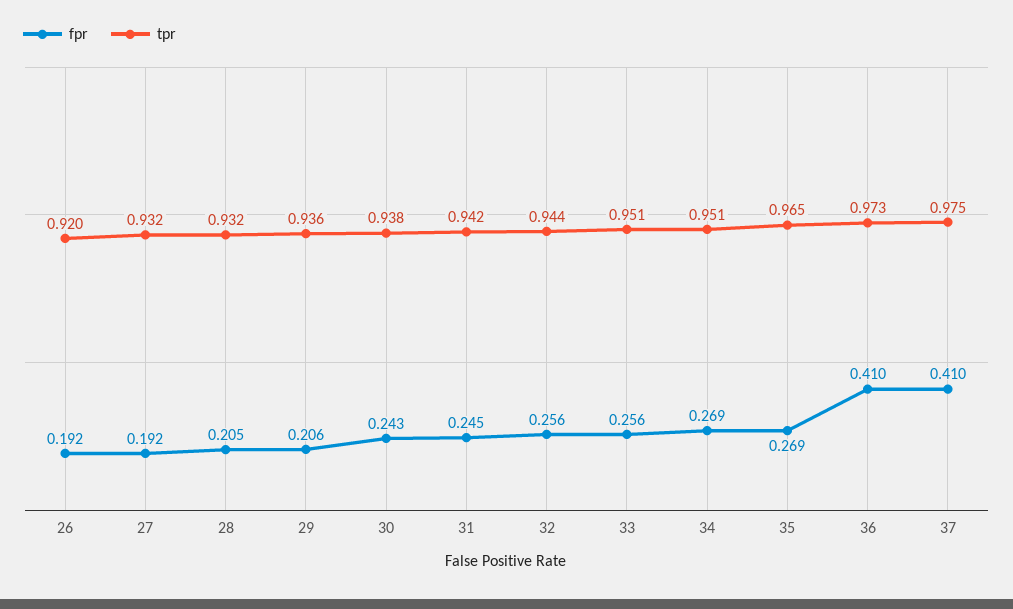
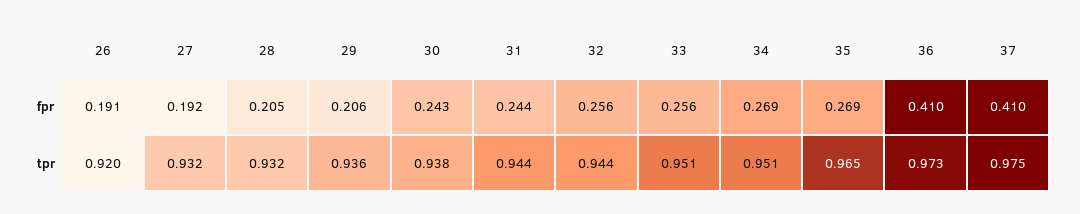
fpr, 26: 0.192 -> 0.191
fpr, 31: 0.245 -> 0.244
tpr, 31: 0.942 -> 0.944

